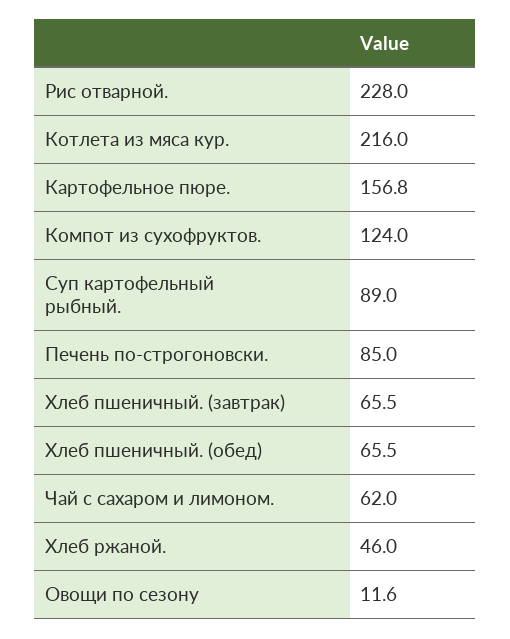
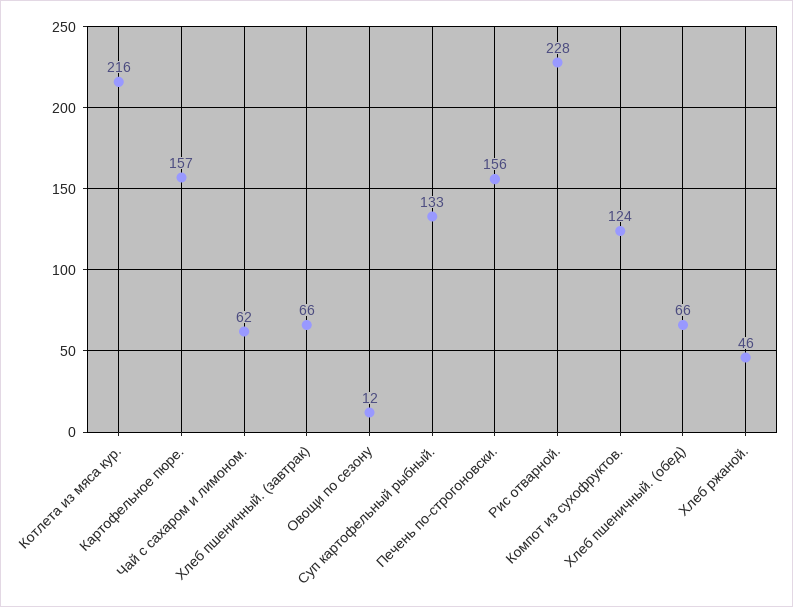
Суп картофельный рыбный.: 89 -> 133
Печень по-строгоновски.: 85 -> 156

